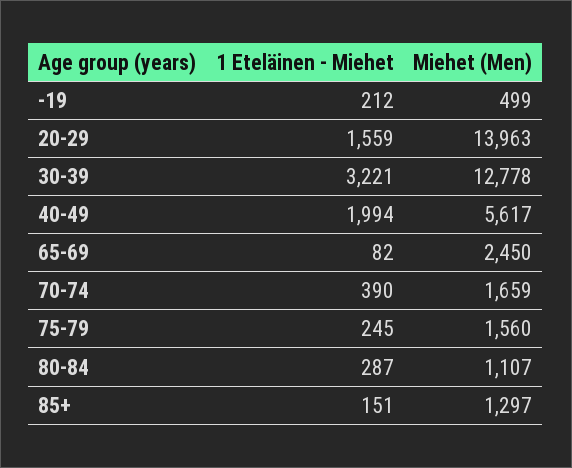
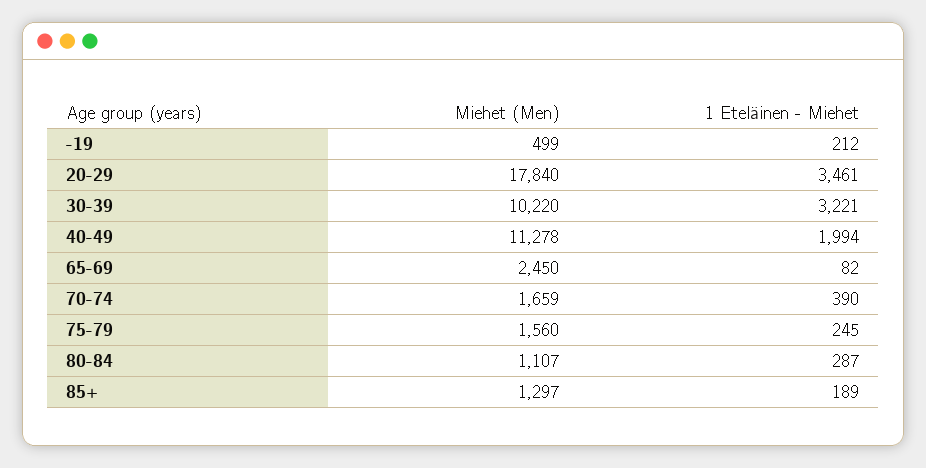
1 Eteläinen - Miehet, 20-29: 1559 -> 3461
Miehet (Men), 20-29: 13963 -> 17840
Miehet (Men), 30-39: 12778 -> 10220
Miehet (Men), 40-49: 5617 -> 11278
1 Eteläinen - Miehet, 85+: 151 -> 189

